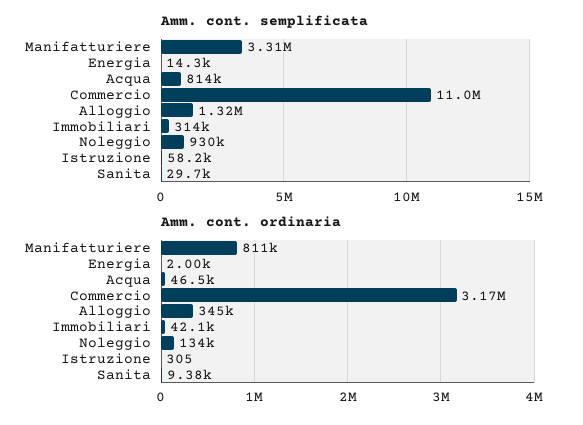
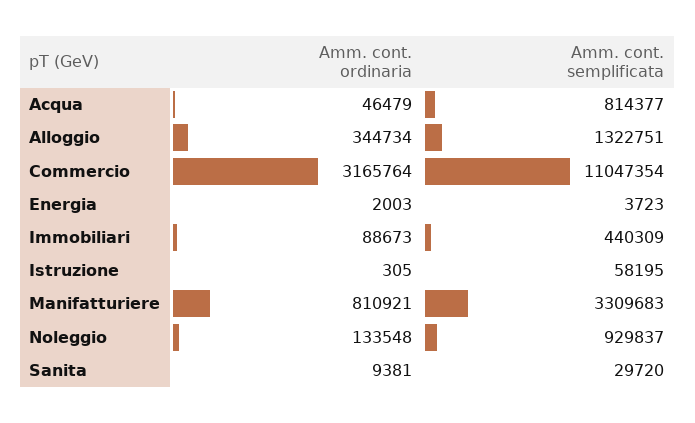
Amm. cont. semplificata, Energia: 14300 -> 3723
Amm. cont. semplificata, Immobiliari: 314000 -> 440309
Amm. cont. ordinaria, Immobiliari: 42100 -> 88673

